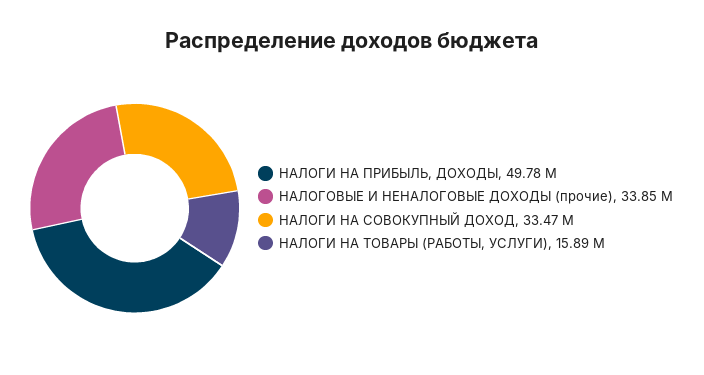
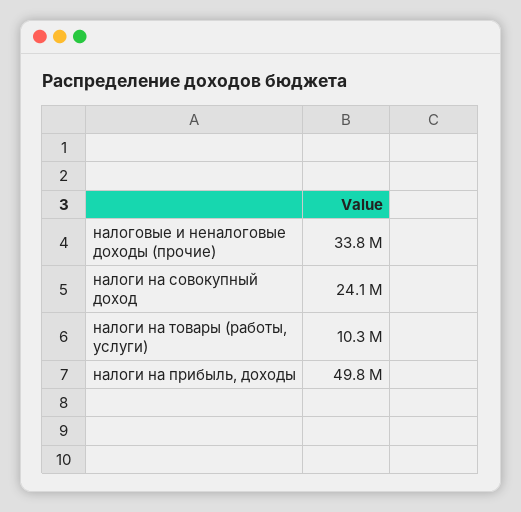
НАЛОГИ НА СОВОКУПНЫЙ ДОХОД: 33470000 -> 24100000
НАЛОГИ НА ТОВАРЫ (РАБОТЫ, УСЛУГИ): 15890000 -> 10300000

